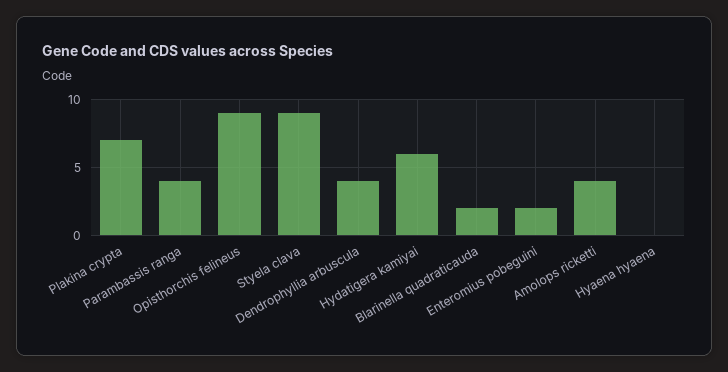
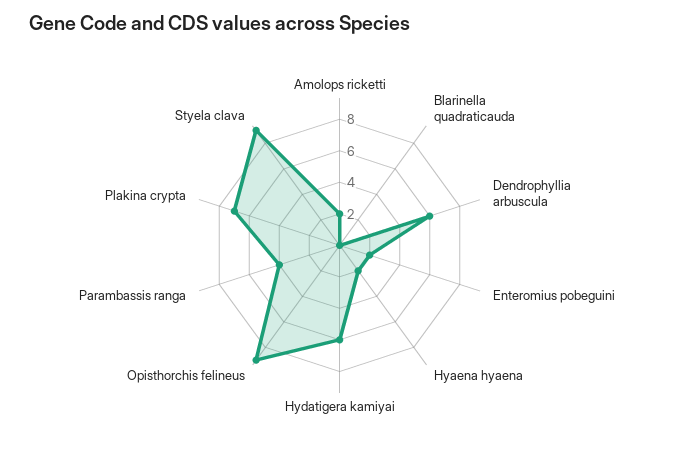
Dendrophyllia arbuscula: 4 -> 6
Blarinella quadraticauda: 2 -> 0
Amolops ricketti: 4 -> 2
Hyaena hyaena: 0 -> 2

